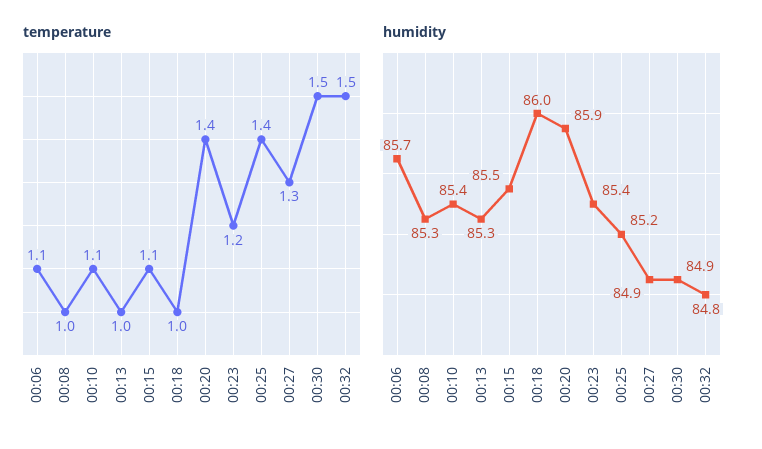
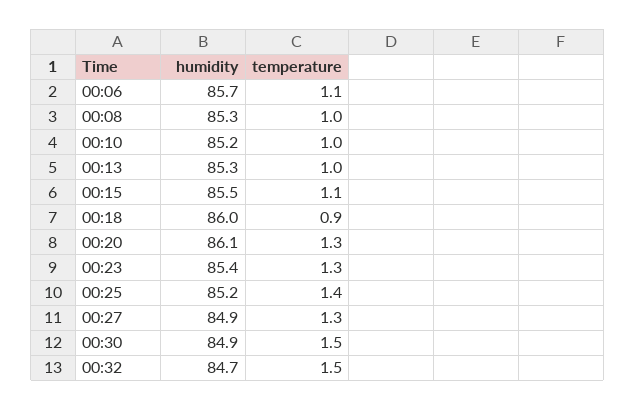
temperature, 00:10: 1.1 -> 1
temperature, 00:18: 1 -> 0.9
temperature, 00:20: 1.4 -> 1.3
temperature, 00:23: 1.2 -> 1.3
humidity, 00:10: 85.4 -> 85.2
humidity, 00:20: 85.9 -> 86.1
humidity, 00:32: 84.8 -> 84.7

